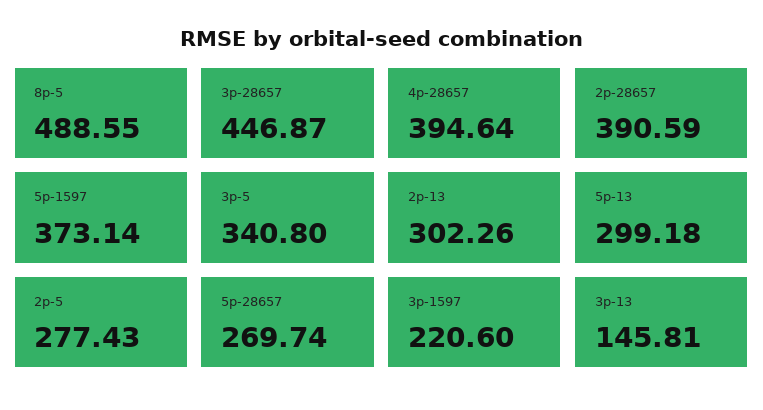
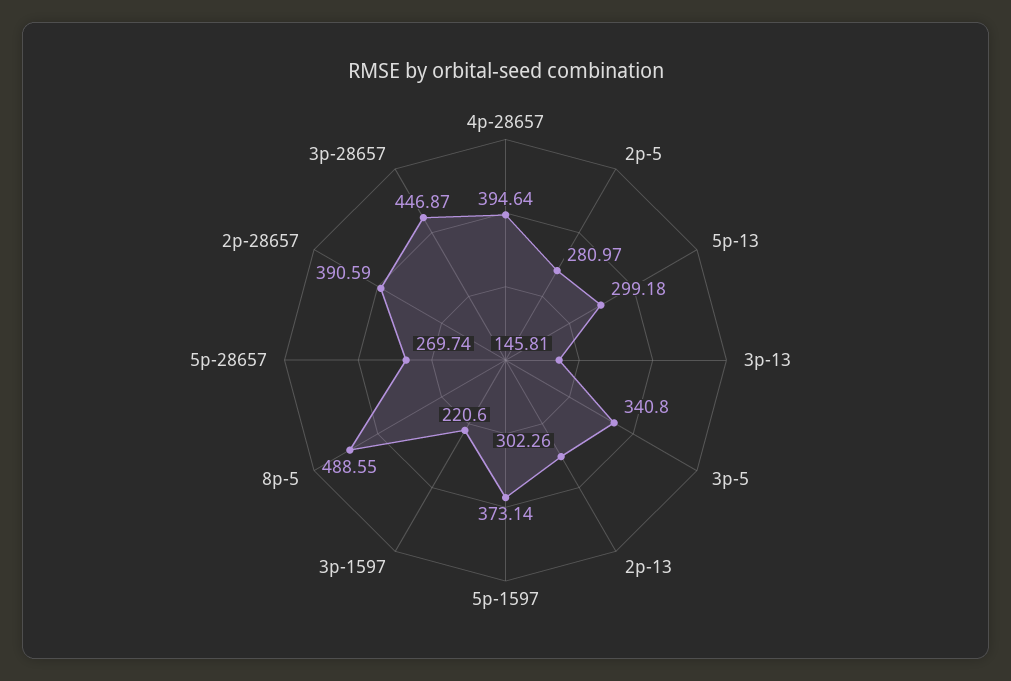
2p-5: 277.43 -> 280.97

